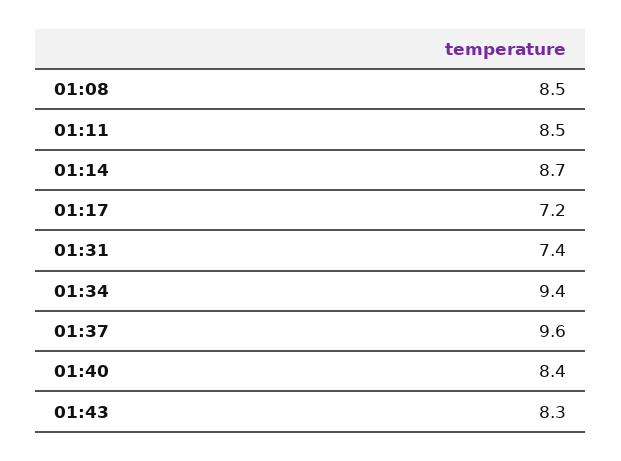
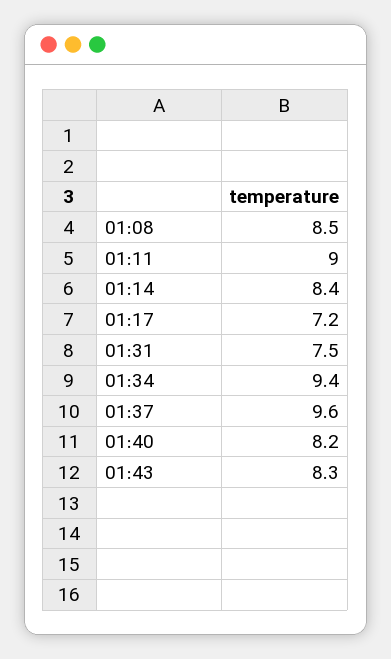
01:11: 8.5 -> 9
01:14: 8.7 -> 8.4
01:31: 7.4 -> 7.5
01:40: 8.4 -> 8.2

